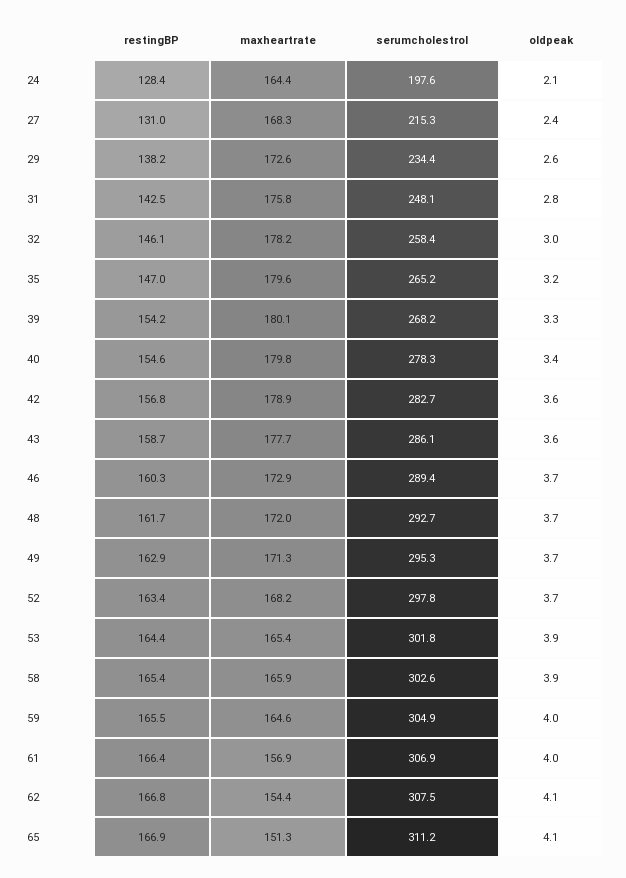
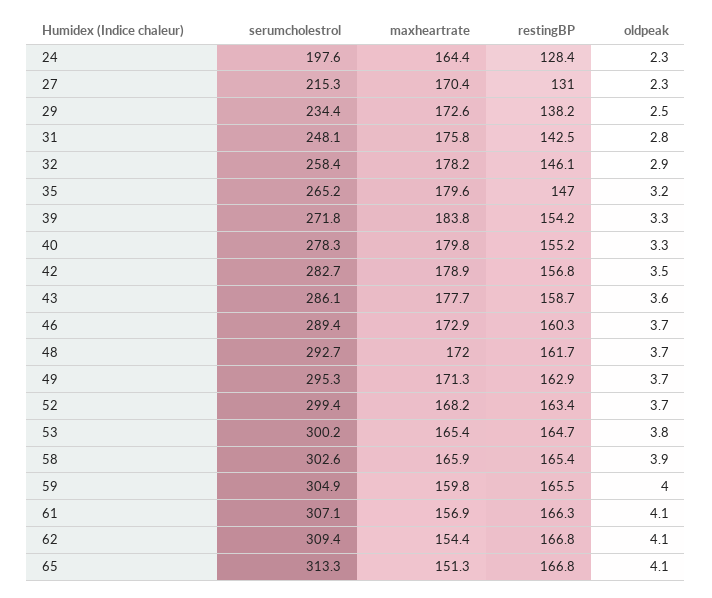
oldpeak, 24: 2.1 -> 2.3
maxheartrate, 27: 168.3 -> 170.4
oldpeak, 27: 2.4 -> 2.3
oldpeak, 29: 2.6 -> 2.5
oldpeak, 32: 3 -> 2.9
maxheartrate, 39: 180.1 -> 183.8
serumcholestrol, 39: 268.2 -> 271.8
restingBP, 40: 154.6 -> 155.2
oldpeak, 40: 3.4 -> 3.3
oldpeak, 42: 3.6 -> 3.5
serumcholestrol, 52: 297.8 -> 299.4
restingBP, 53: 164.4 -> 164.7
serumcholestrol, 53: 301.8 -> 300.2
oldpeak, 53: 3.9 -> 3.8
maxheartrate, 59: 164.6 -> 159.8
restingBP, 61: 166.4 -> 166.3
serumcholestrol, 61: 306.9 -> 307.1
oldpeak, 61: 4 -> 4.1
serumcholestrol, 62: 307.5 -> 309.4
restingBP, 65: 166.9 -> 166.8
serumcholestrol, 65: 311.2 -> 313.3

